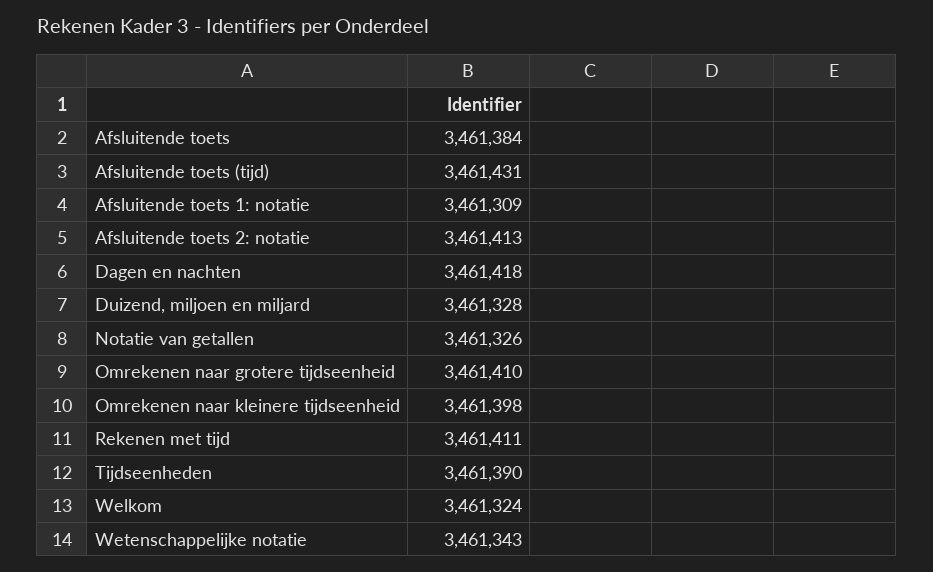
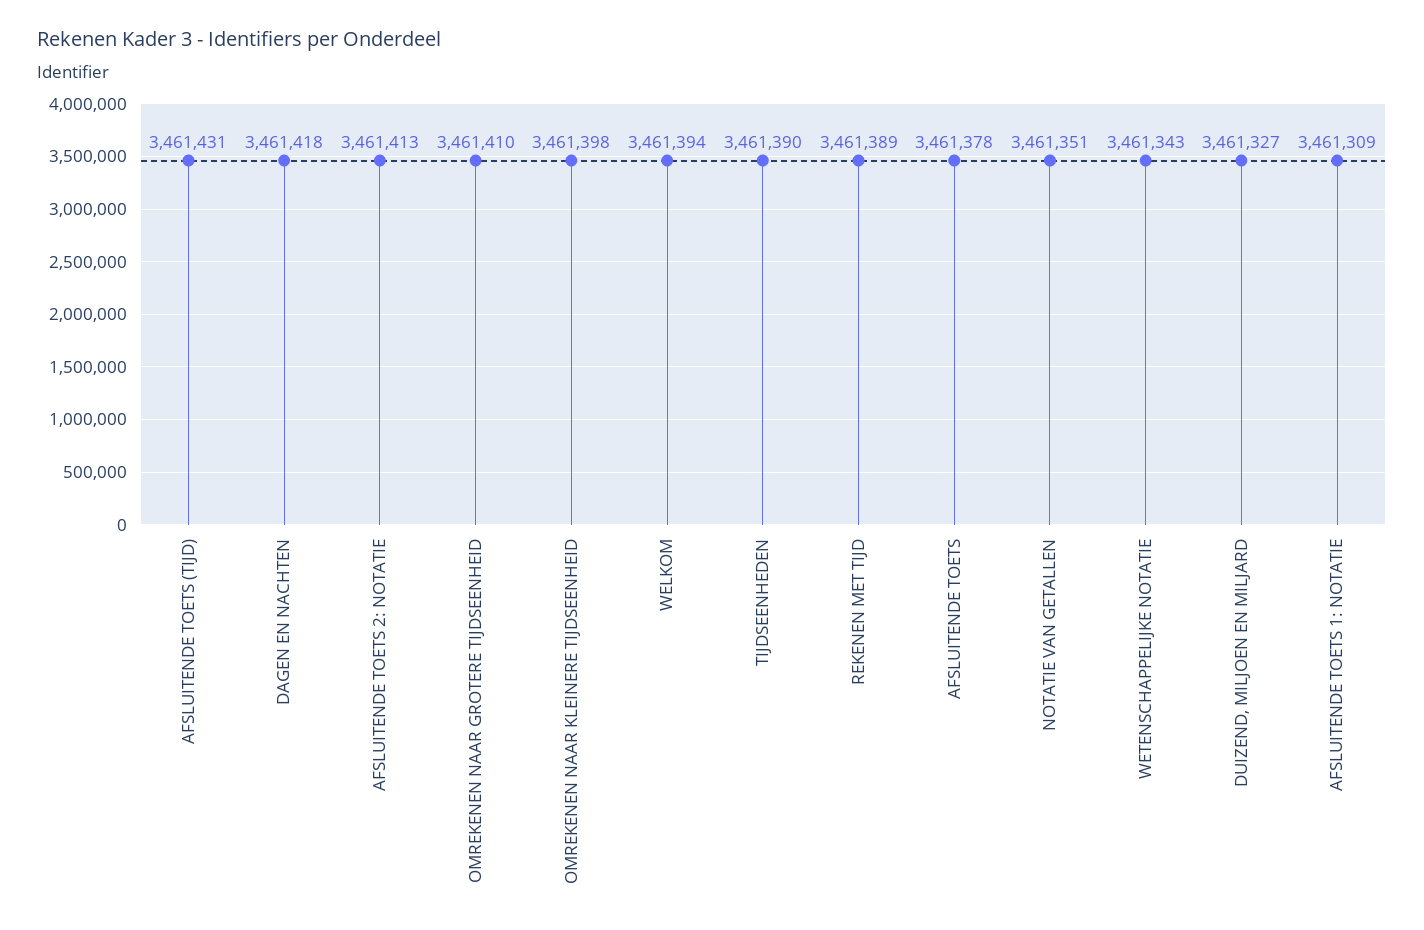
Afsluitende toets: 3461384 -> 3461378
Duizend, miljoen en miljard: 3461328 -> 3461327
Notatie van getallen: 3461326 -> 3461351
Rekenen met tijd: 3461411 -> 3461389
Welkom: 3461324 -> 3461394

